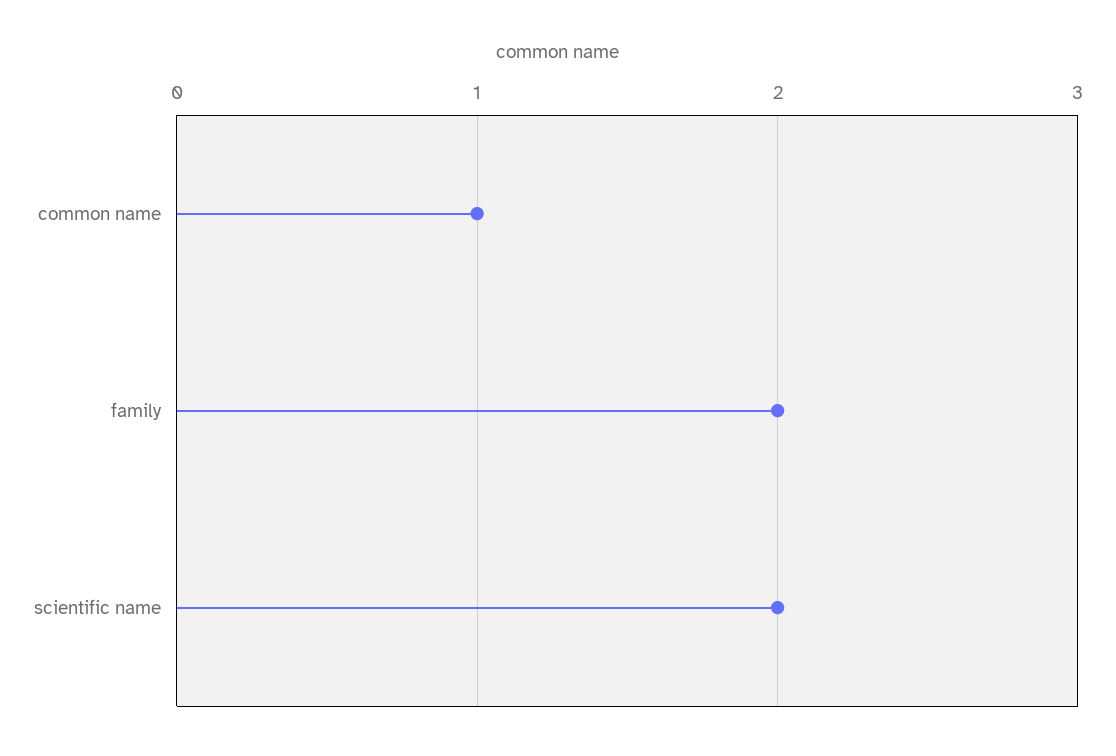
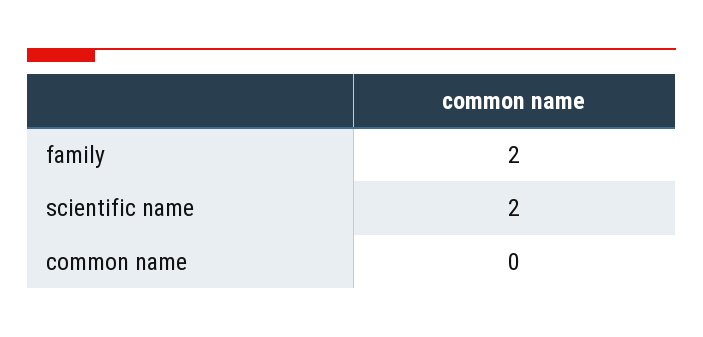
common name: 1 -> 0

